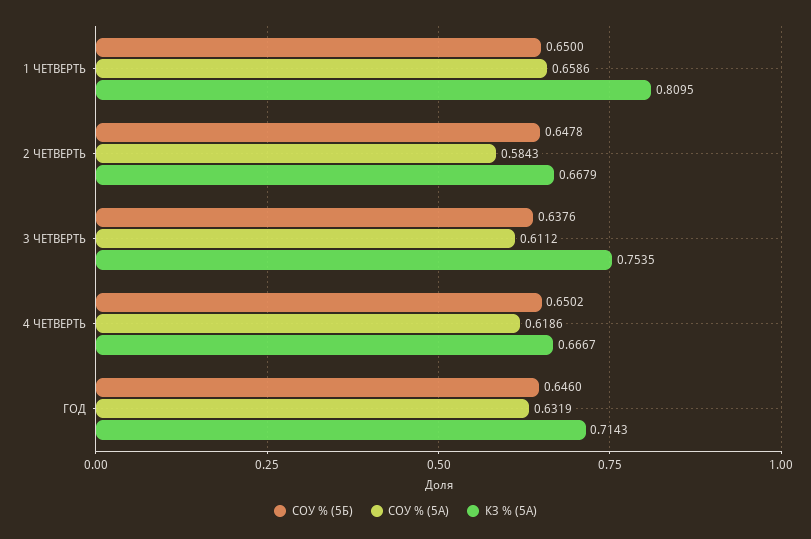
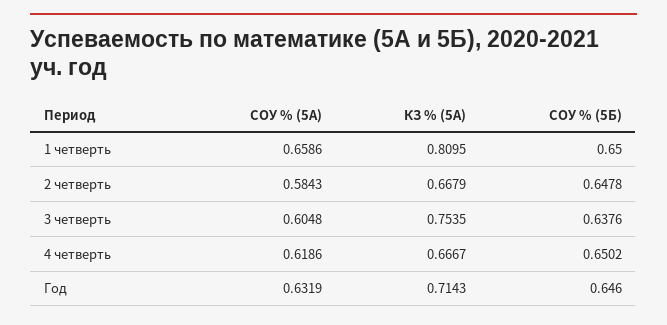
СОУ % (5А), 3 ЧЕТВЕРТЬ: 0.6112 -> 0.6048

